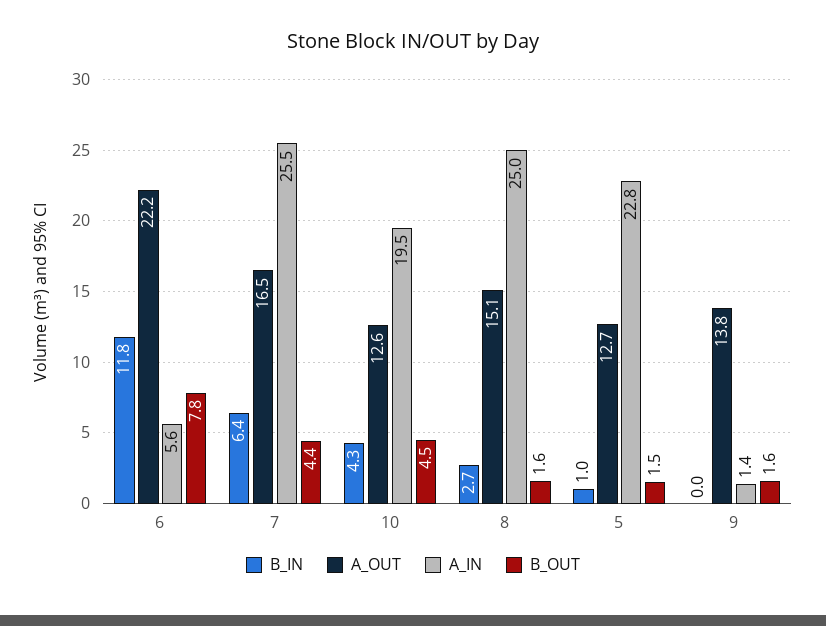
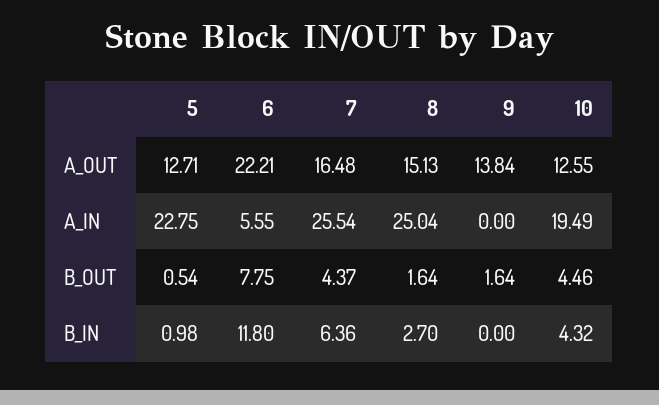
B_OUT, 5: 1.5 -> 0.54
A_IN, 9: 1.4 -> 0

